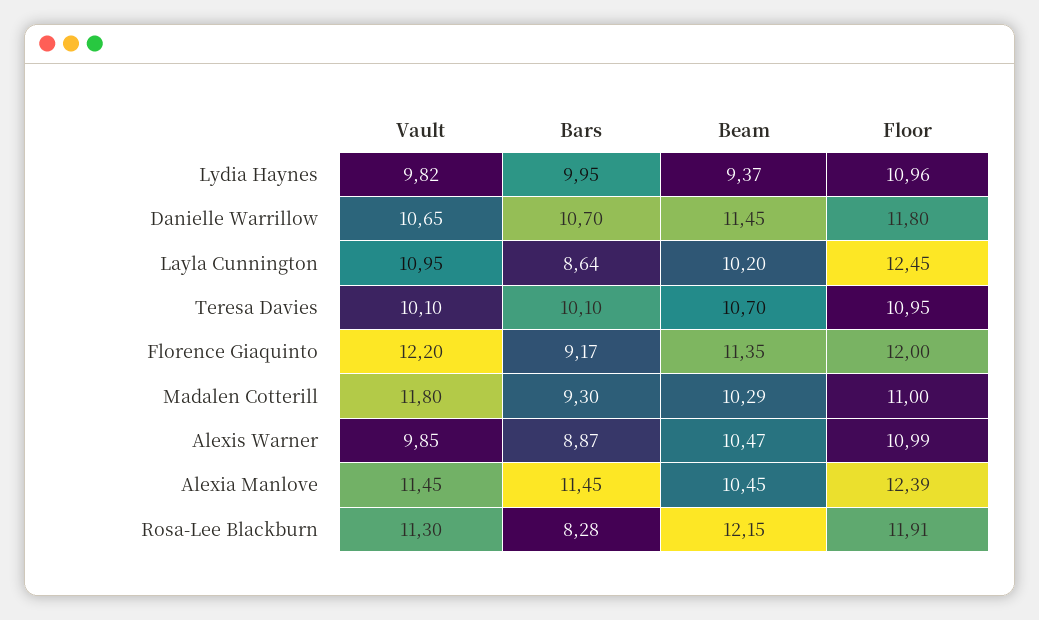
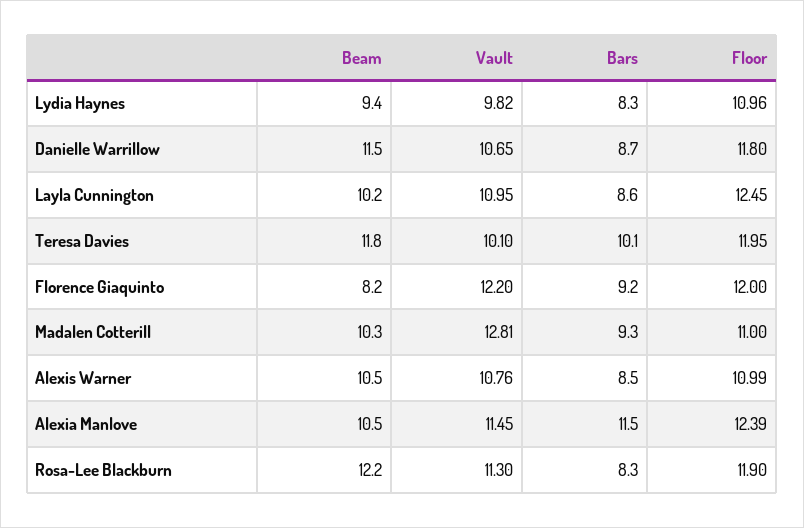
Bars, Lydia Haynes: 9.95 -> 8.3
Bars, Danielle Warrillow: 10.7 -> 8.7
Beam, Teresa Davies: 10.7 -> 11.8
Floor, Teresa Davies: 10.95 -> 11.95
Beam, Florence Giaquinto: 11.35 -> 8.2
Vault, Madalen Cotterill: 11.8 -> 12.81
Vault, Alexis Warner: 9.85 -> 10.76
Bars, Alexis Warner: 8.87 -> 8.5
Floor, Rosa-Lee Blackburn: 11.91 -> 11.9

